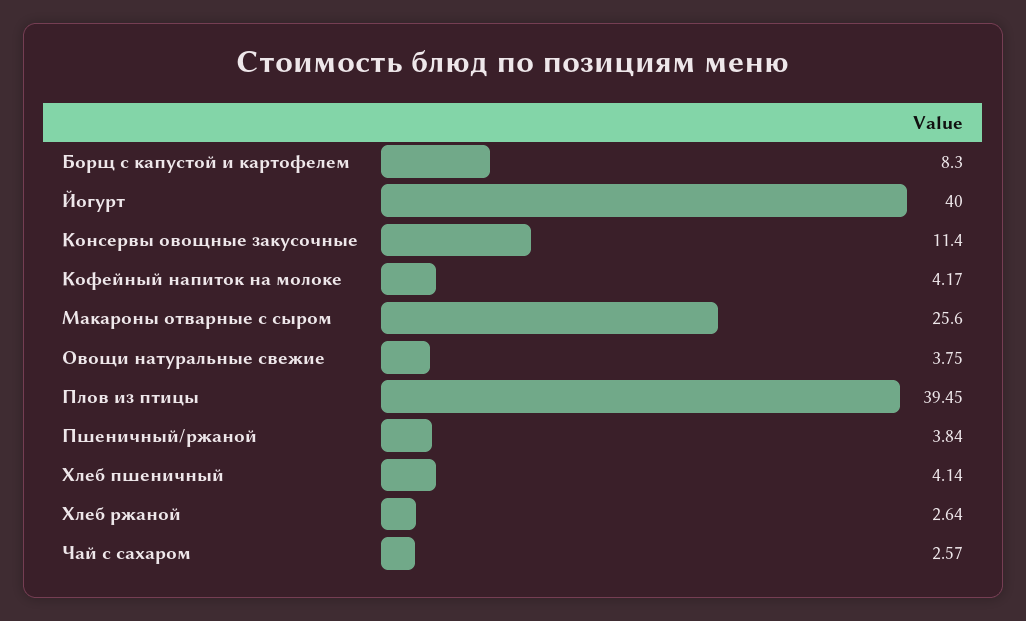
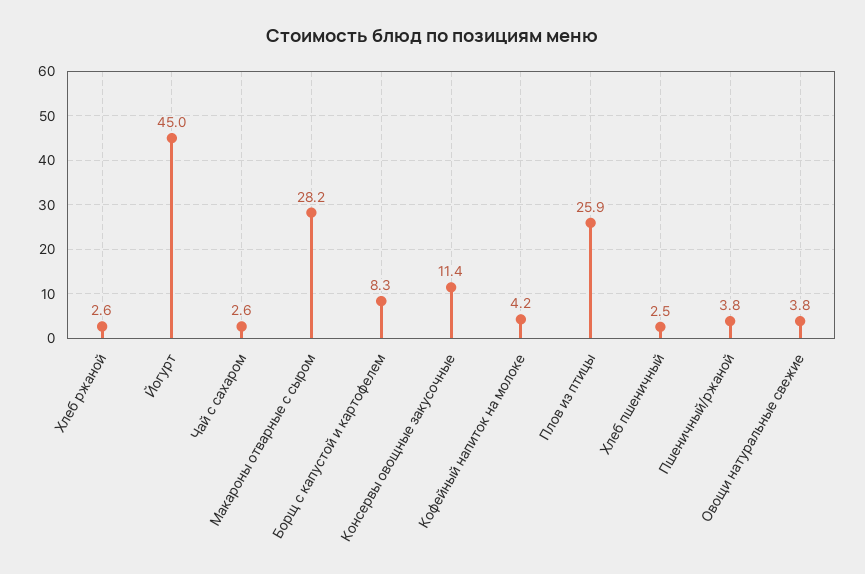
Йогурт: 40 -> 45
Макароны отварные с сыром: 25.6 -> 28.2
Плов из птицы: 39.45 -> 25.9
Хлеб пшеничный: 4.14 -> 2.5

